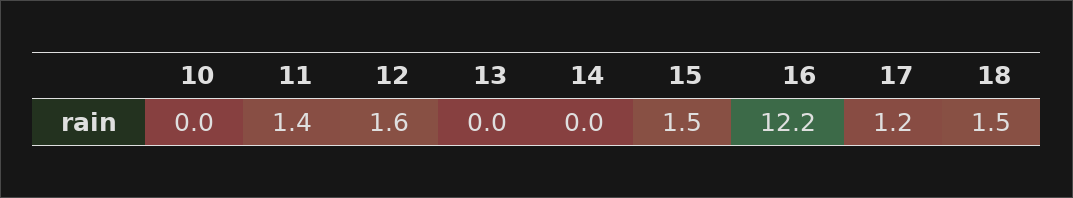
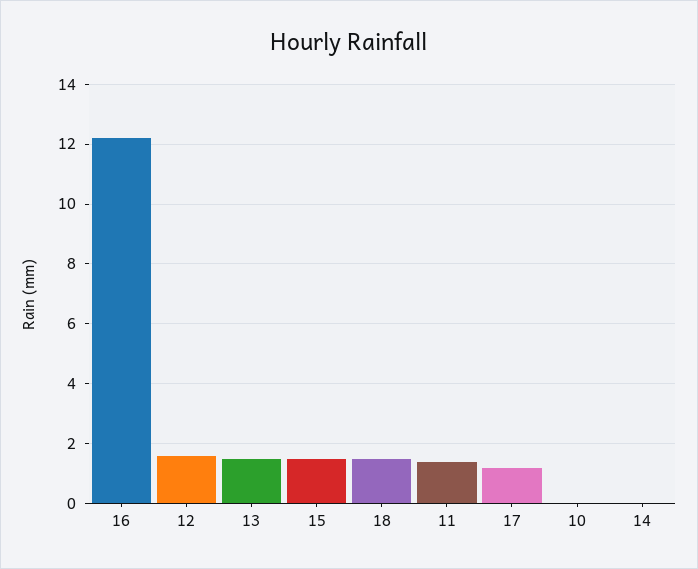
13: 0 -> 1.5

